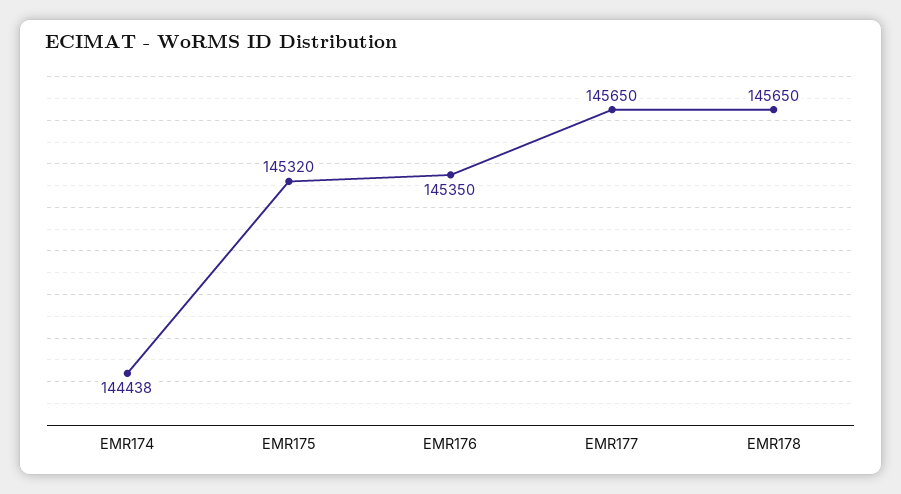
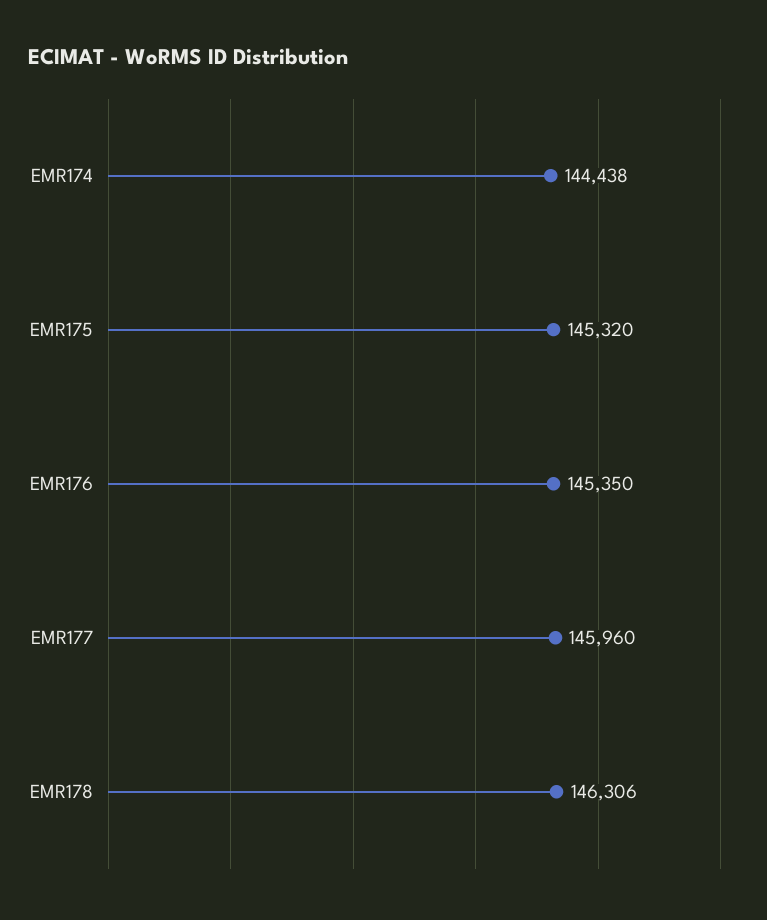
EMR177: 145650 -> 145960
EMR178: 145650 -> 146306

